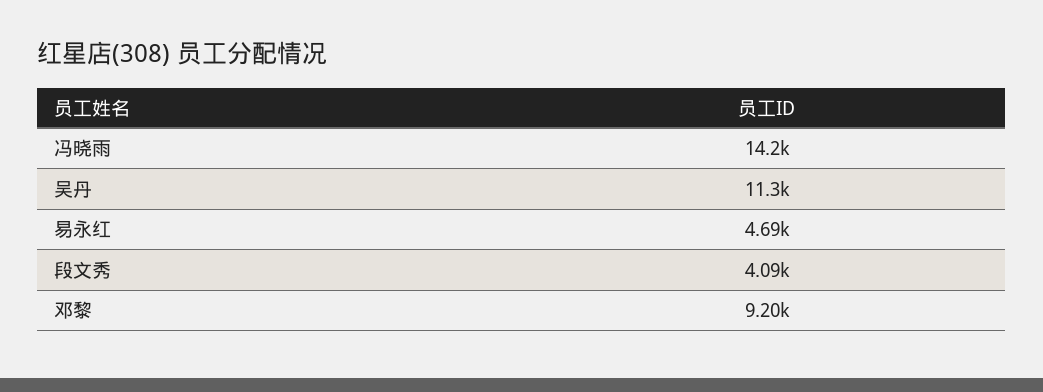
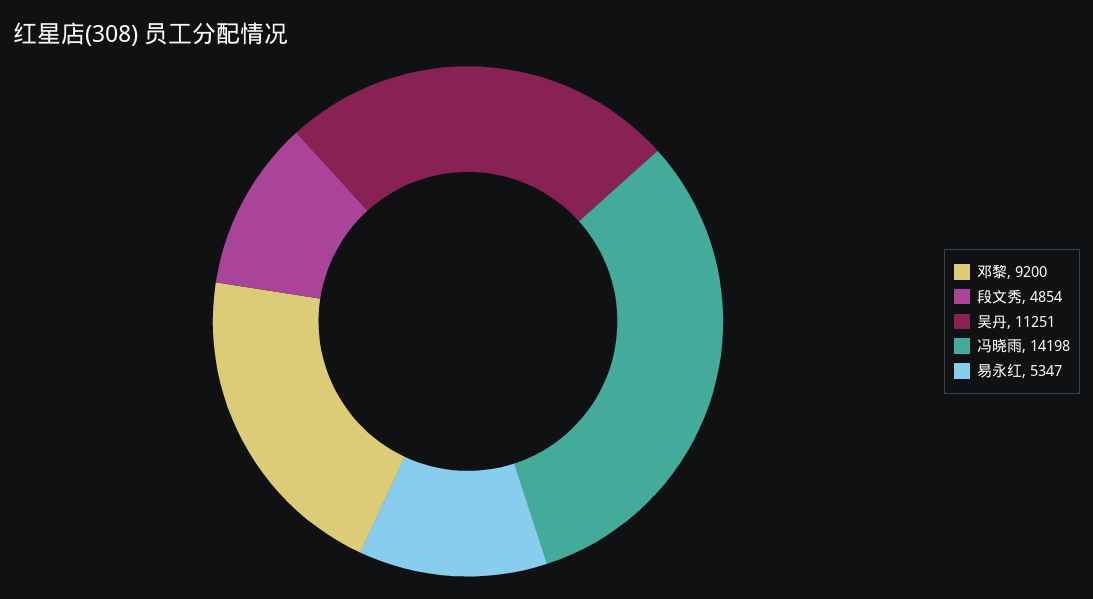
易永红: 4690 -> 5347
段文秀: 4090 -> 4854

